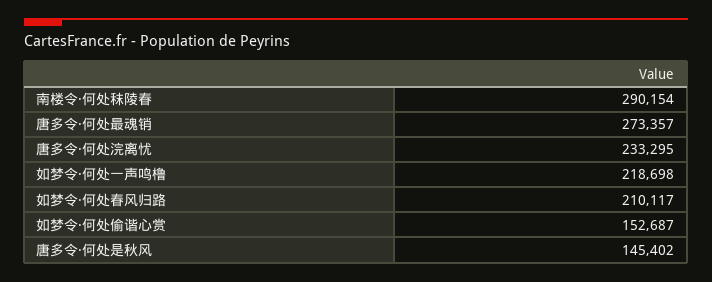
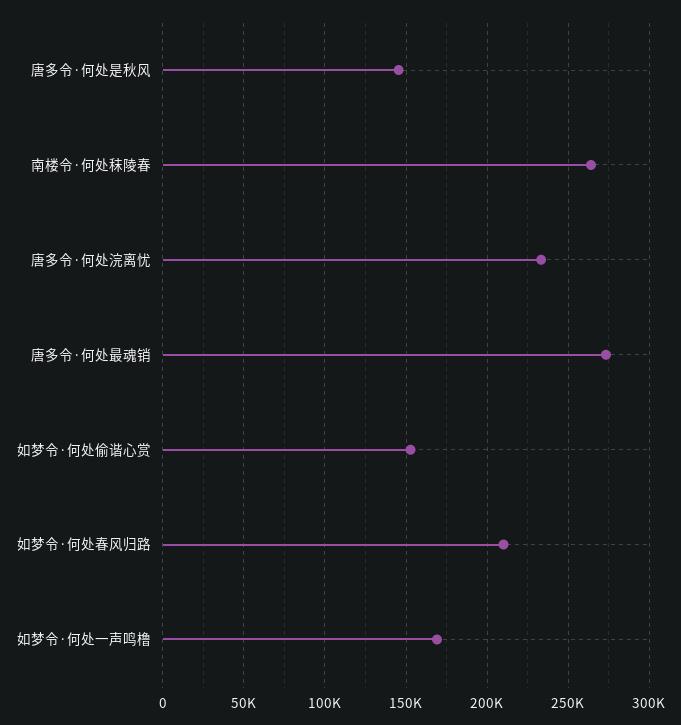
南楼令·何处秣陵春: 290154 -> 265000
如梦令·何处一声鸣橹: 218698 -> 170000

